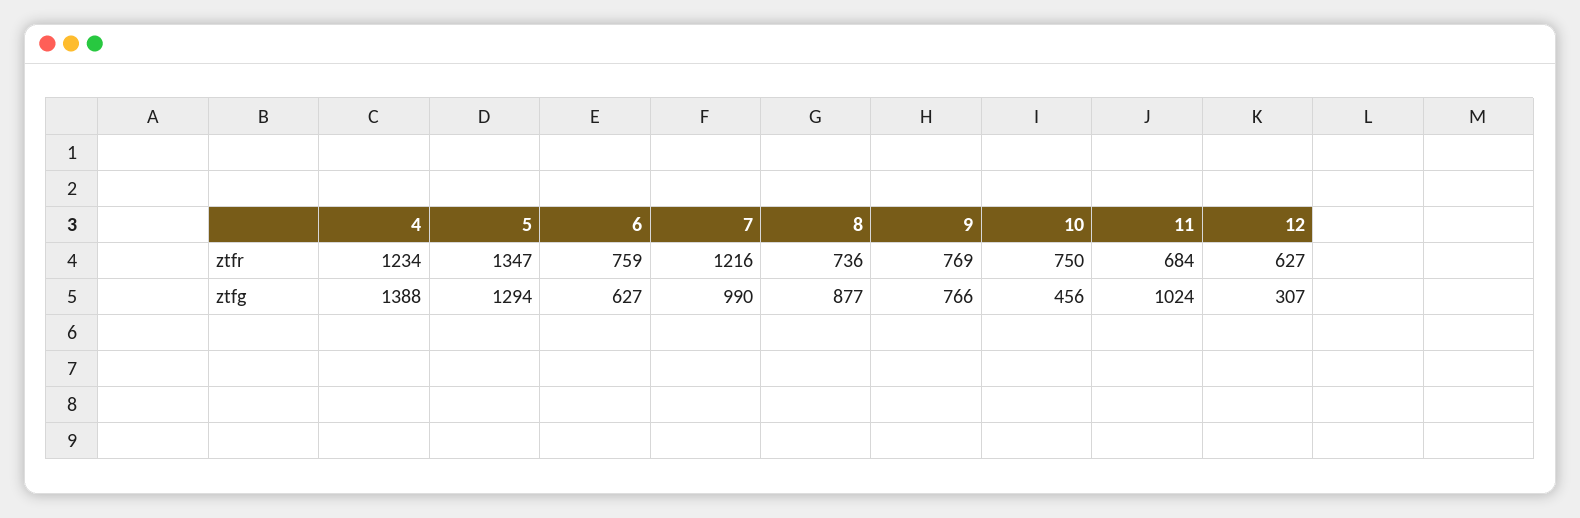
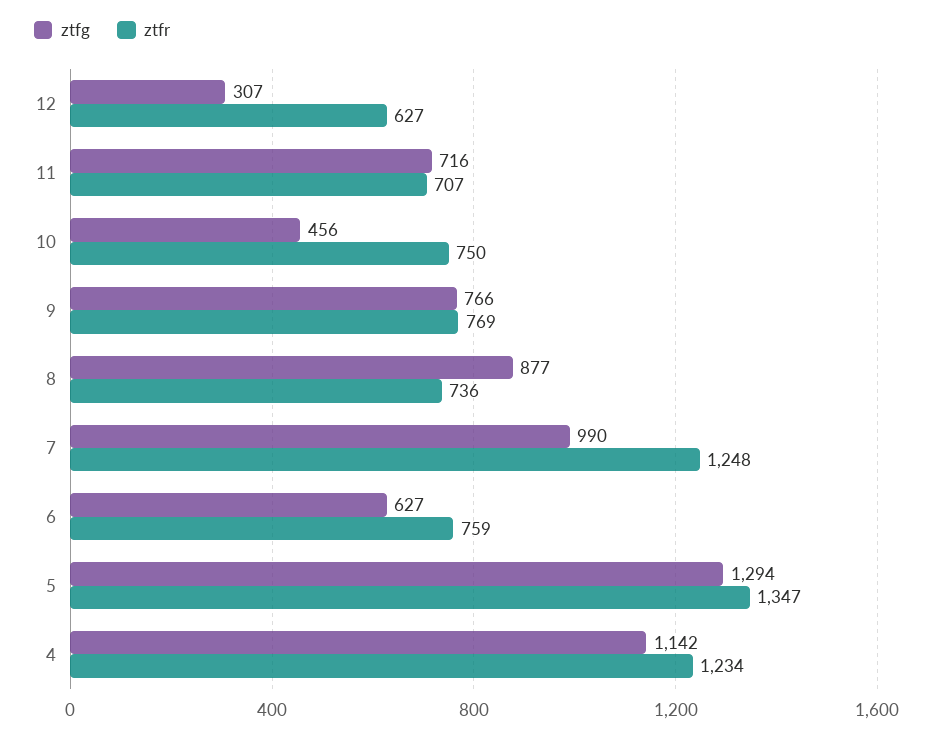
ztfr, 7: 1216 -> 1248
ztfr, 11: 684 -> 707
ztfg, 4: 1388 -> 1142
ztfg, 11: 1024 -> 716

